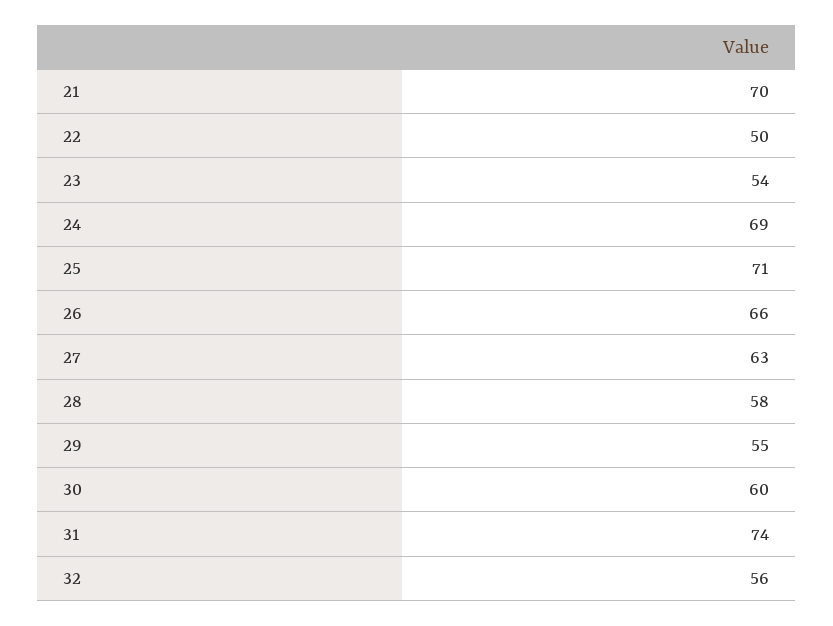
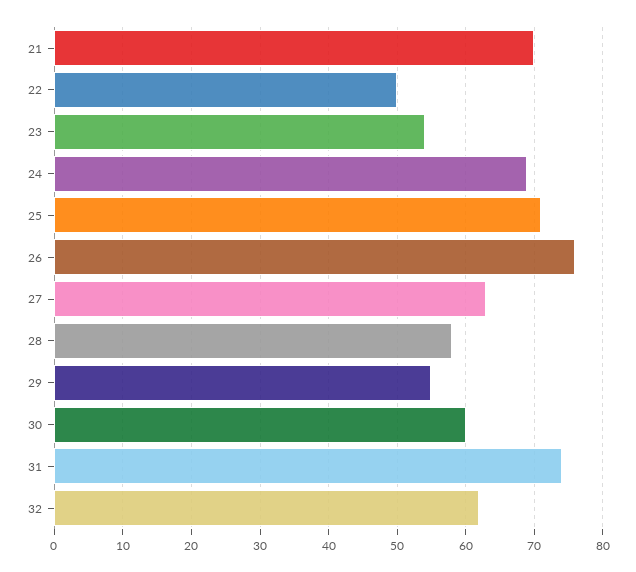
26: 66 -> 76
32: 56 -> 62

